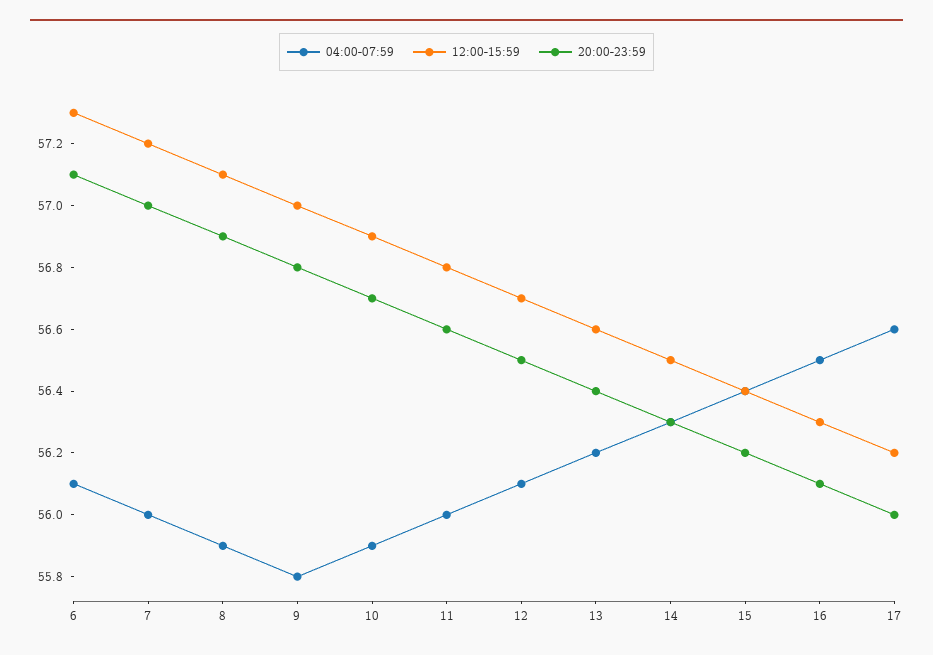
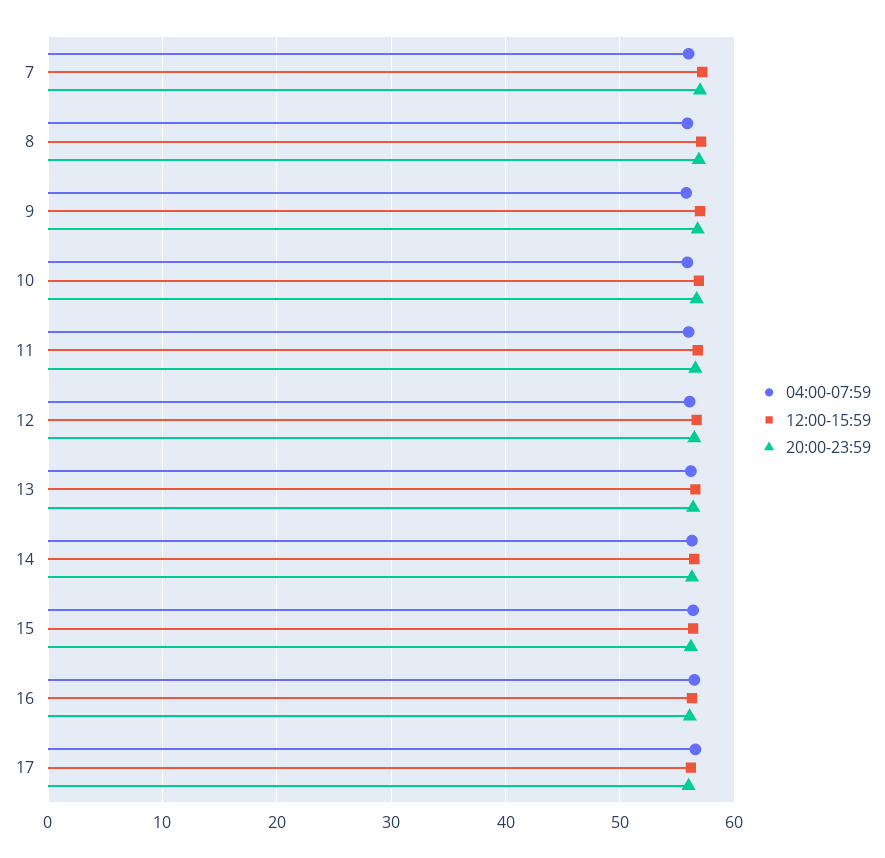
04:00-07:59, 6: 56.1 -> none
12:00-15:59, 6: 57.3 -> none
20:00-23:59, 6: 57.1 -> none

